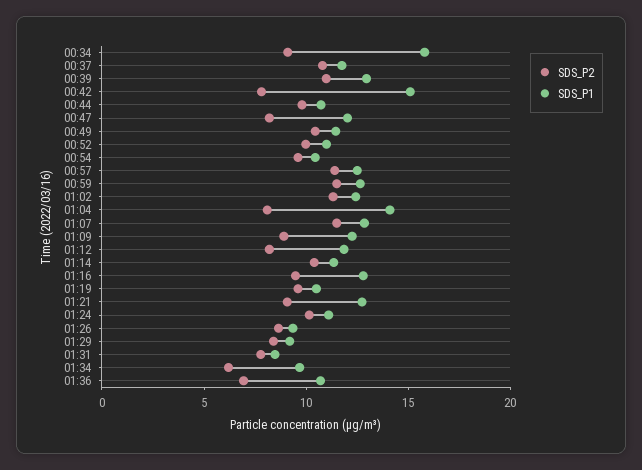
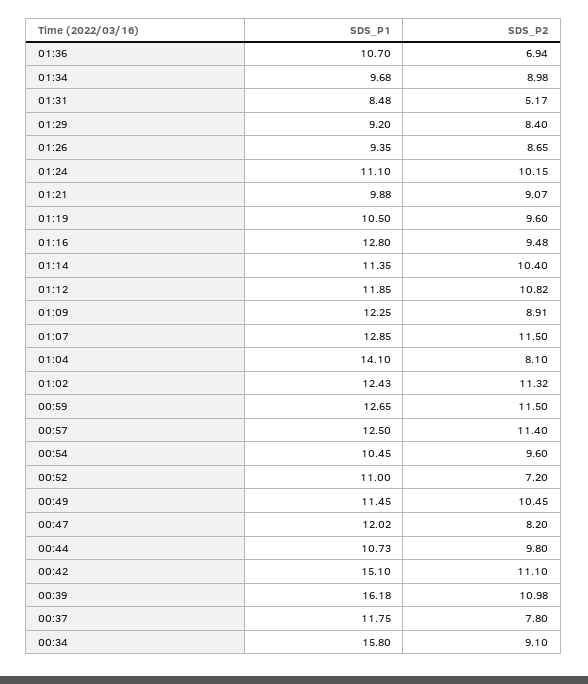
SDS_P2, 00:37: 11 -> 7.8
SDS_P1, 00:39: 13 -> 16.18
SDS_P2, 00:42: 8 -> 11.1
SDS_P2, 00:52: 10 -> 7.2
SDS_P2, 01:12: 8 -> 10.82
SDS_P1, 01:21: 13 -> 9.88
SDS_P2, 01:31: 8 -> 5.17
SDS_P2, 01:34: 6 -> 8.98

